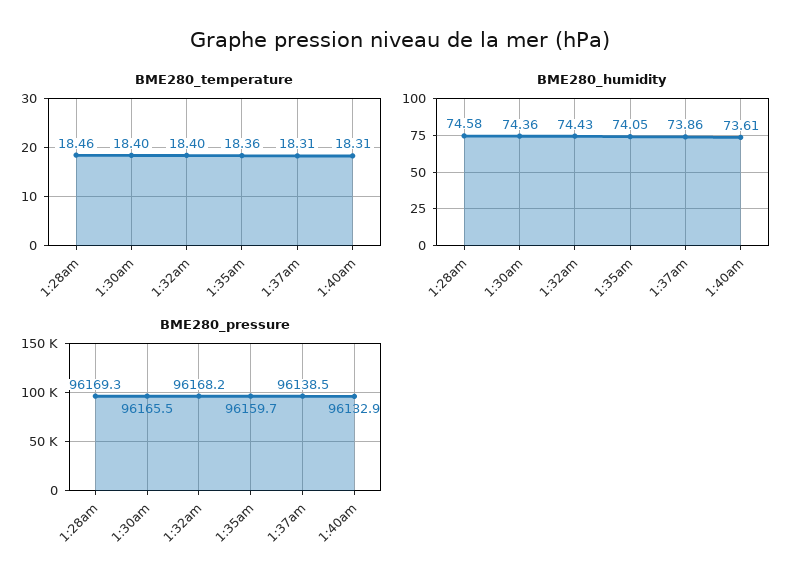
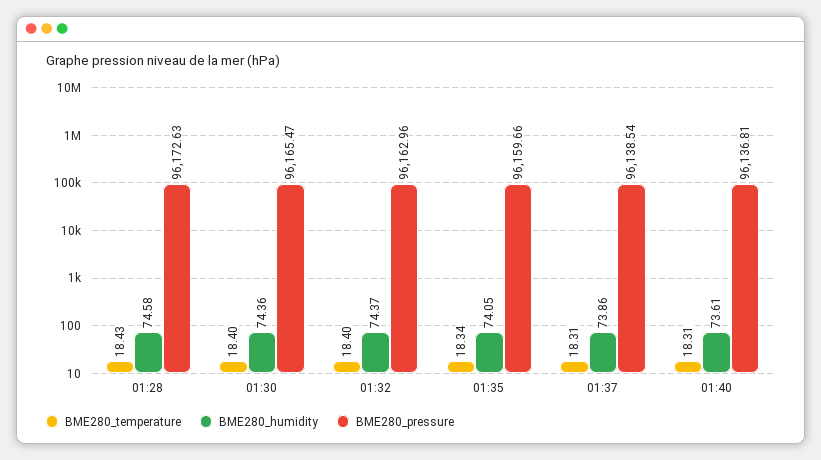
BME280_temperature, 1:28am: 18.46 -> 18.43
BME280_temperature, 1:35am: 18.36 -> 18.34
BME280_humidity, 1:32am: 74.43 -> 74.37
BME280_pressure, 1:28am: 96169.3 -> 96172.63
BME280_pressure, 1:32am: 96168.2 -> 96162.96
BME280_pressure, 1:40am: 96132.9 -> 96136.81

